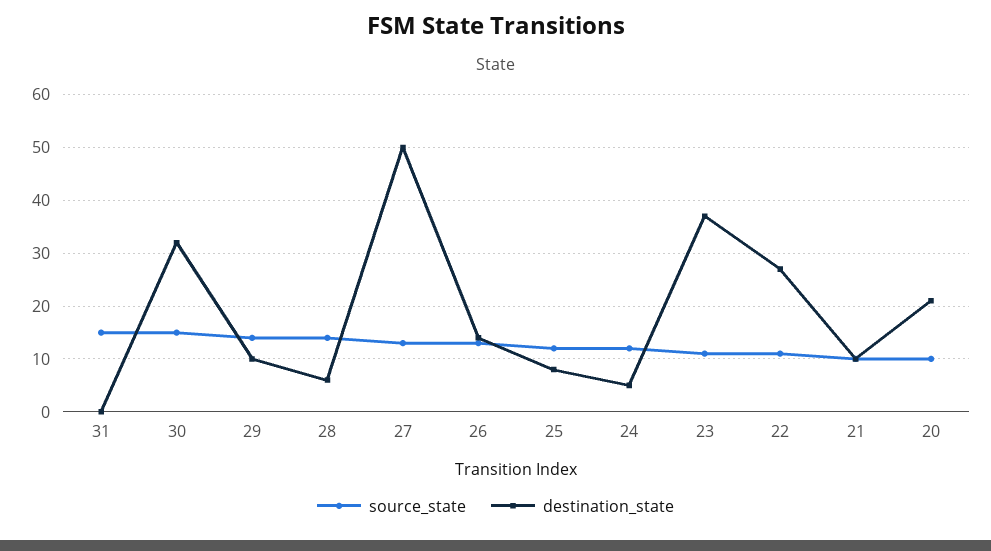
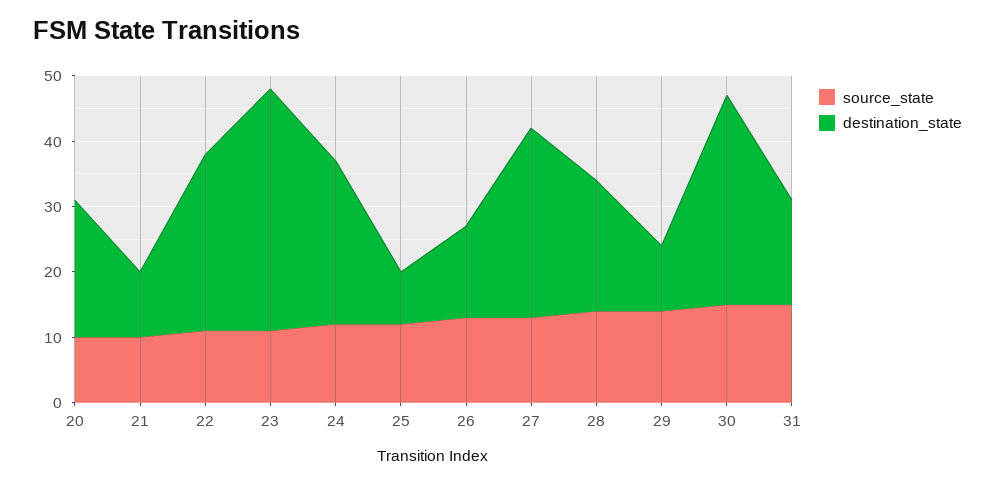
destination_state, 31: 0 -> 15
destination_state, 28: 5 -> 20
destination_state, 27: 50 -> 30
destination_state, 24: 5 -> 25

